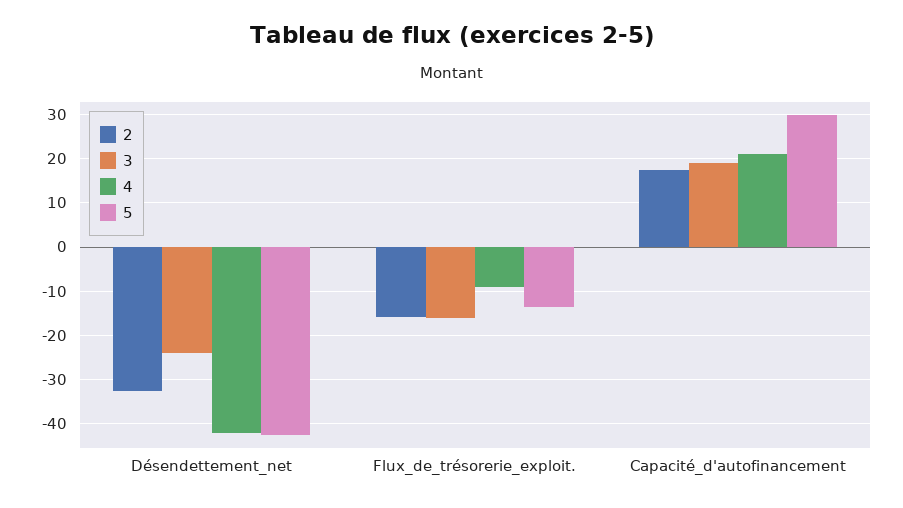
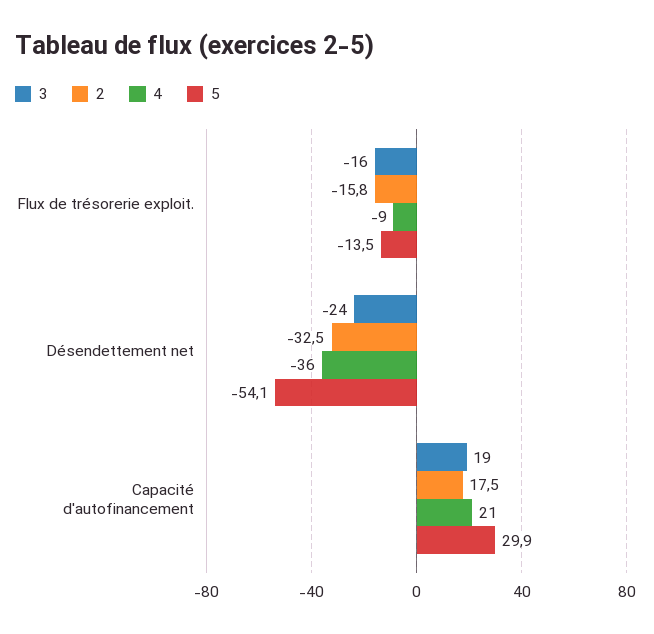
4, Désendettement_net: -42 -> -36
5, Désendettement_net: -42 -> -54.1

